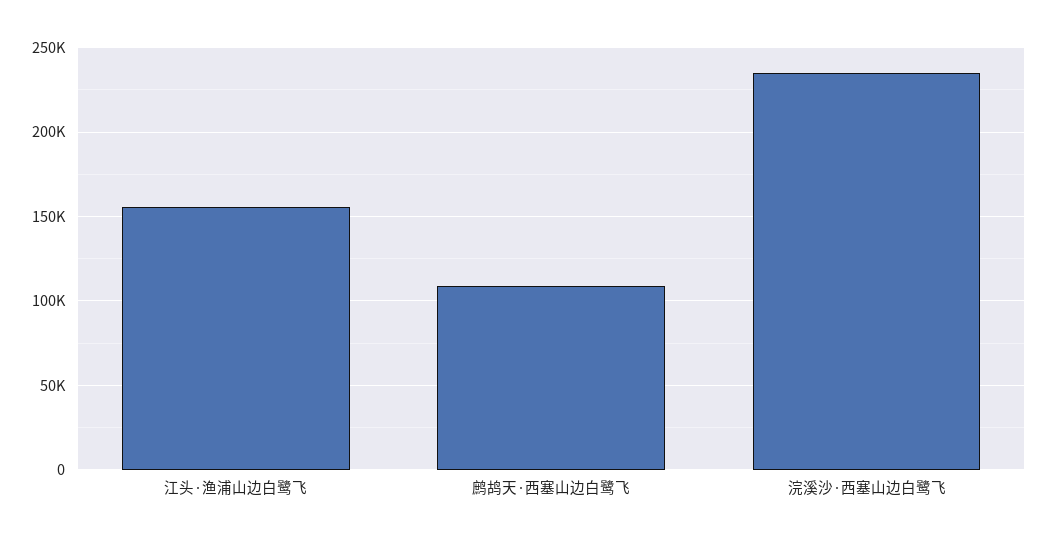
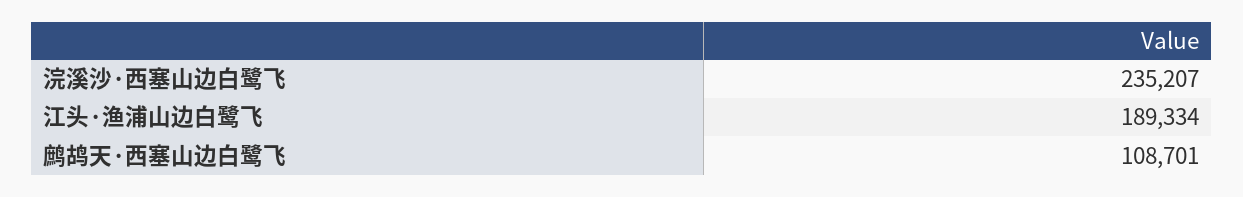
江头·渔浦山边白鹭飞: 155000 -> 189334

